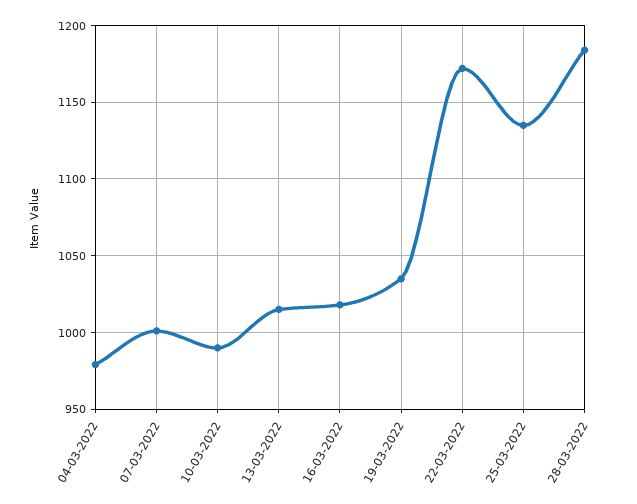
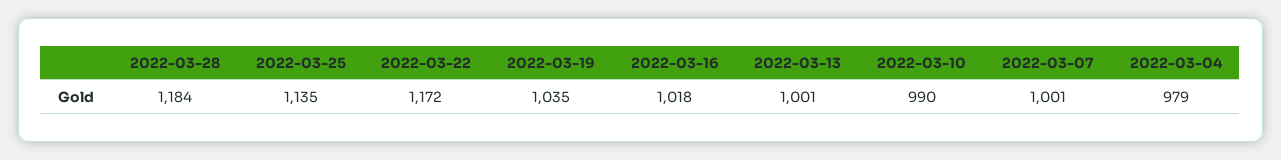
13-03-2022: 1015 -> 1001

